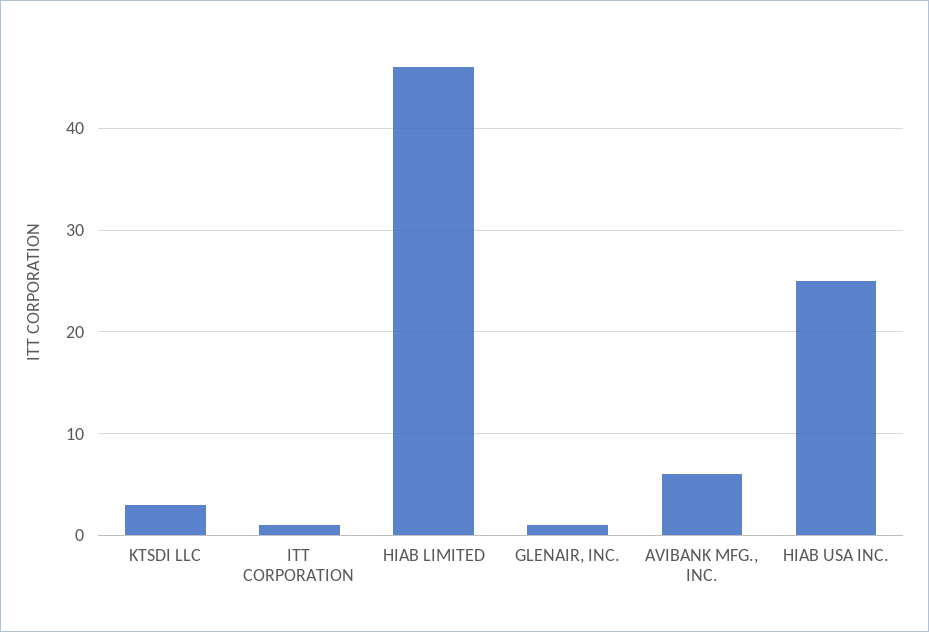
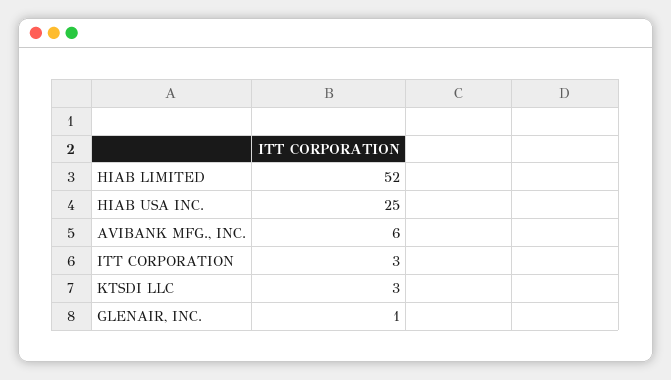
ITT CORPORATION: 1 -> 3
HIAB LIMITED: 46 -> 52

